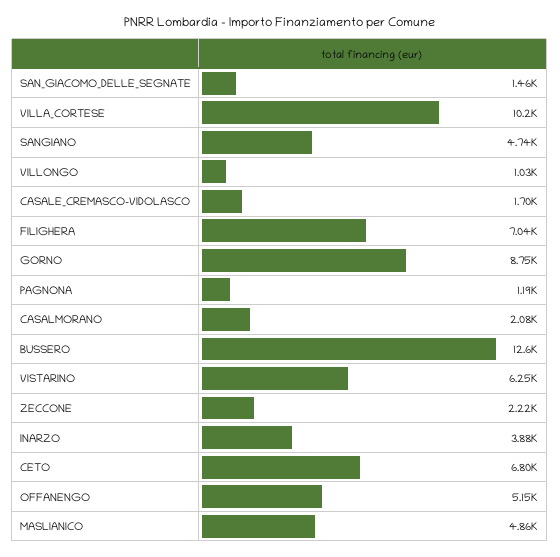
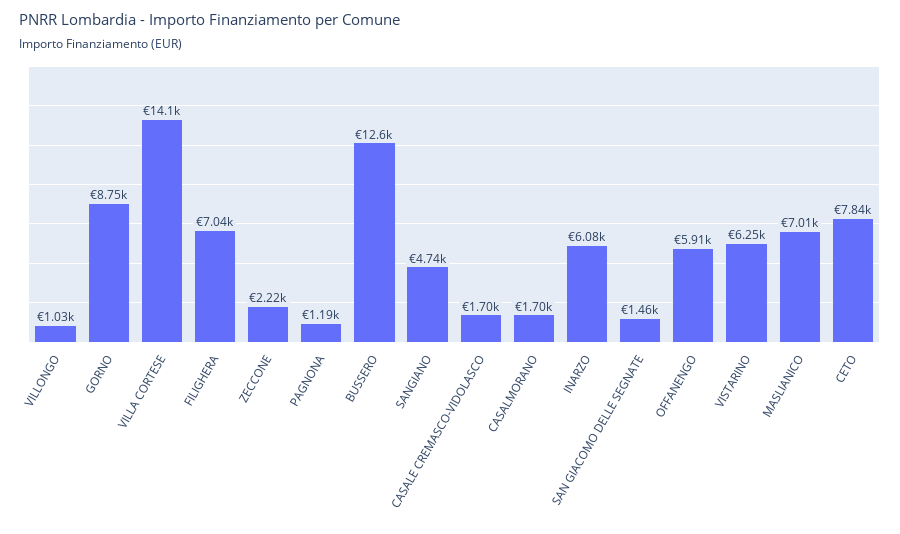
VILLA_CORTESE: 10200 -> 14100
CASALMORANO: 2080 -> 1700
INARZO: 3880 -> 6080
CETO: 6800 -> 7840
OFFANENGO: 5150 -> 5910
MASLIANICO: 4860 -> 7010

